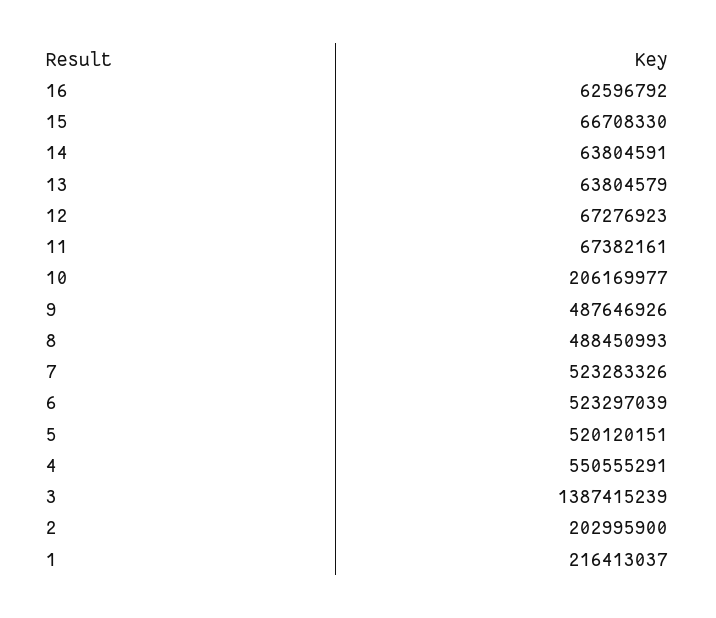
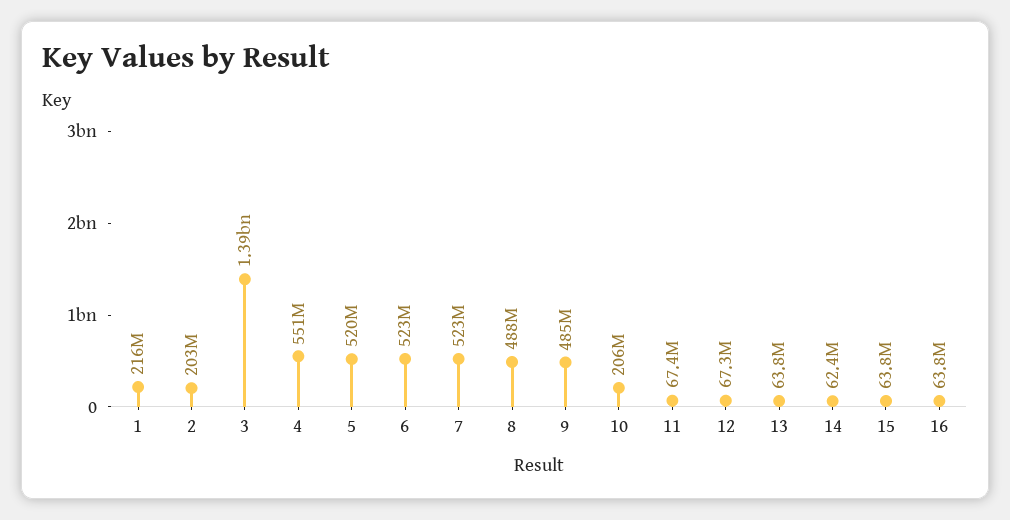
16: 62596792 -> 63800000
15: 66708330 -> 63800000
14: 63804591 -> 62400000
9: 487646926 -> 485000000

